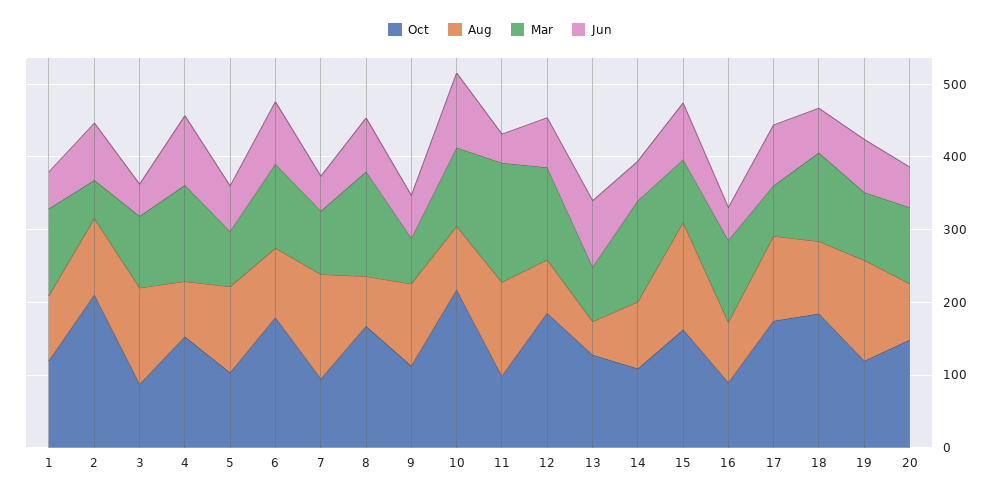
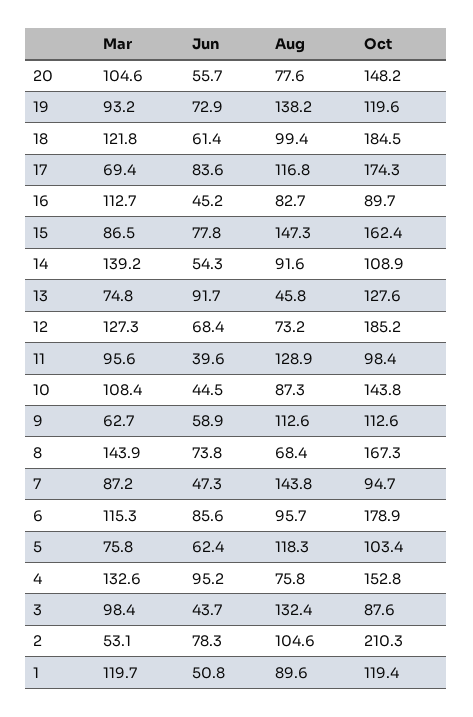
Oct, 10: 220 -> 143.8
Jun, 10: 100 -> 44.5
Mar, 11: 160 -> 95.6

